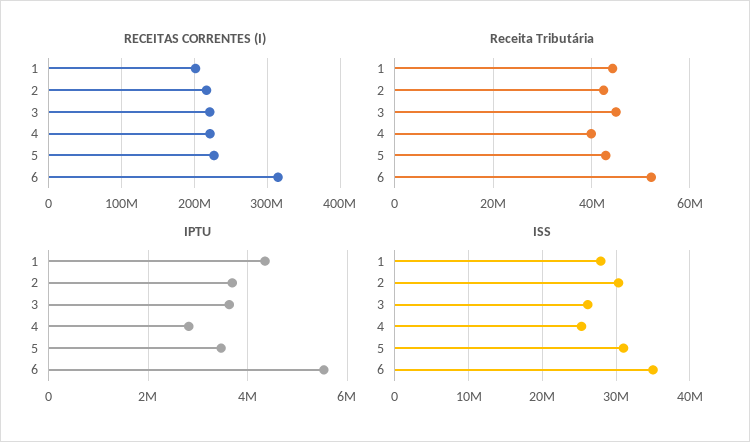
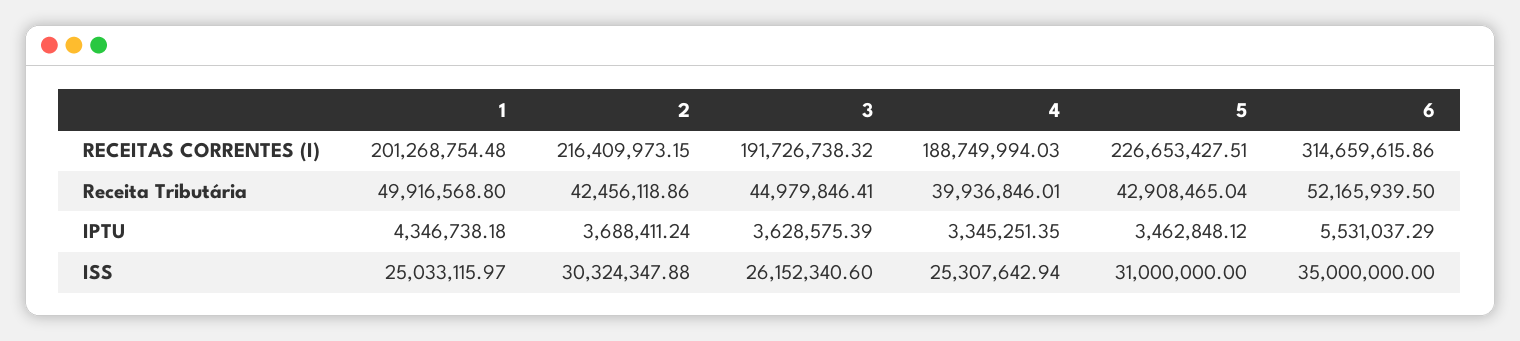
RECEITAS CORRENTES (I), 3: 220000000 -> 191726738.32
RECEITAS CORRENTES (I), 4: 220000000 -> 188749994.03
Receita Tributária, 1: 44000000 -> 49916568.8
IPTU, 4: 2800000 -> 3345251.35
ISS, 1: 28000000 -> 25033115.97

